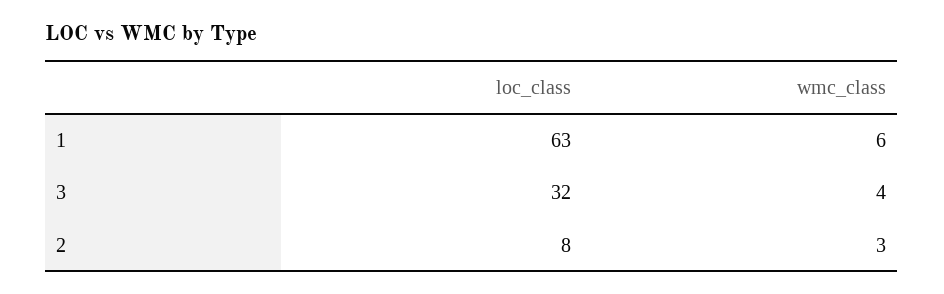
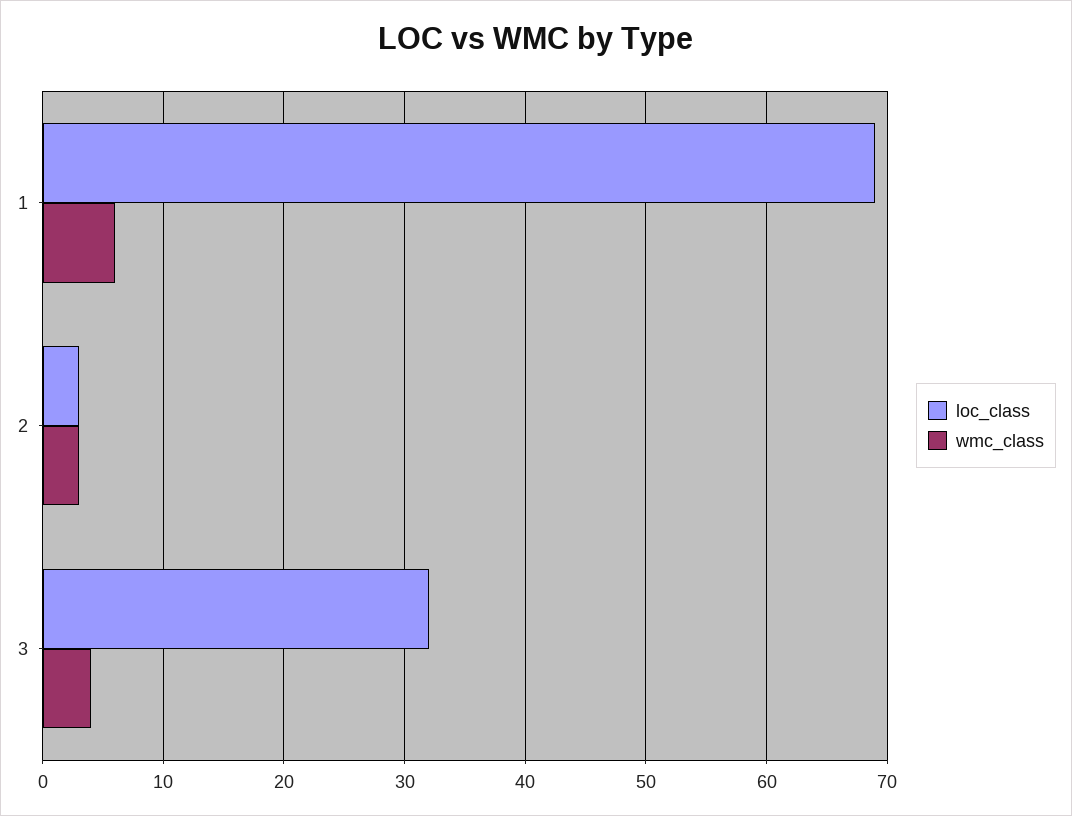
loc_class, 1: 63 -> 69
loc_class, 2: 8 -> 3

